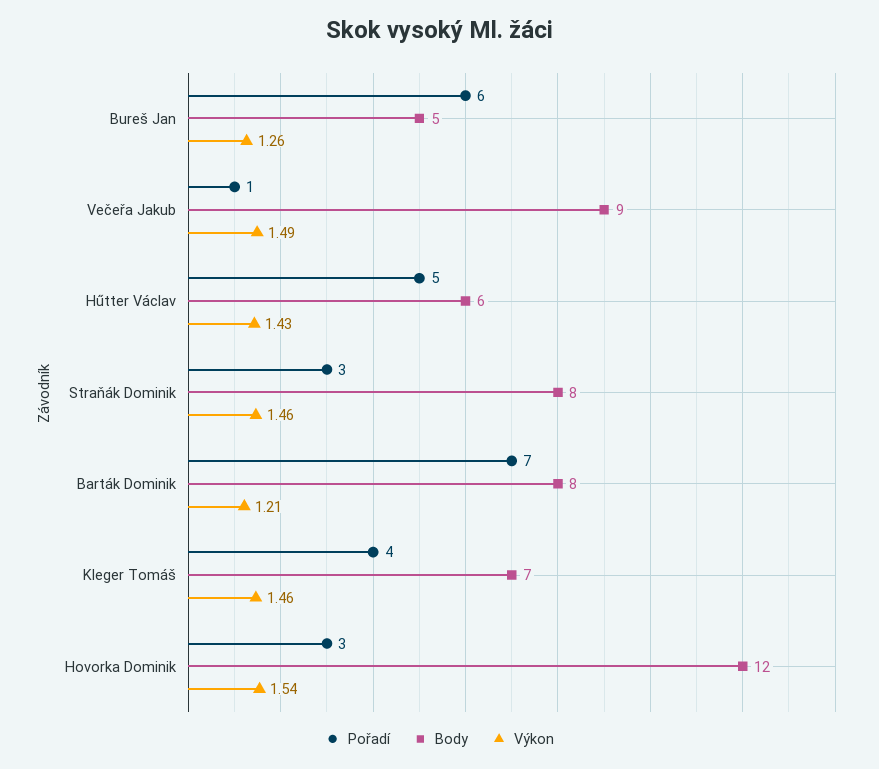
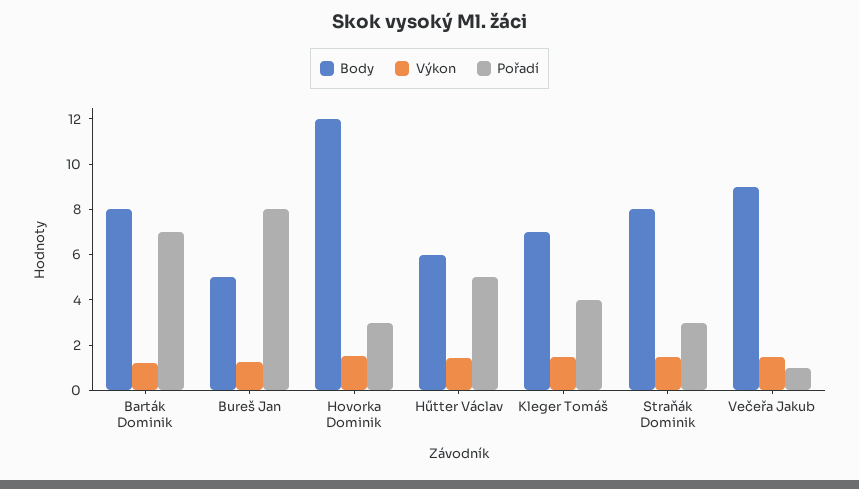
Pořadí, Bureš Jan: 6 -> 8

